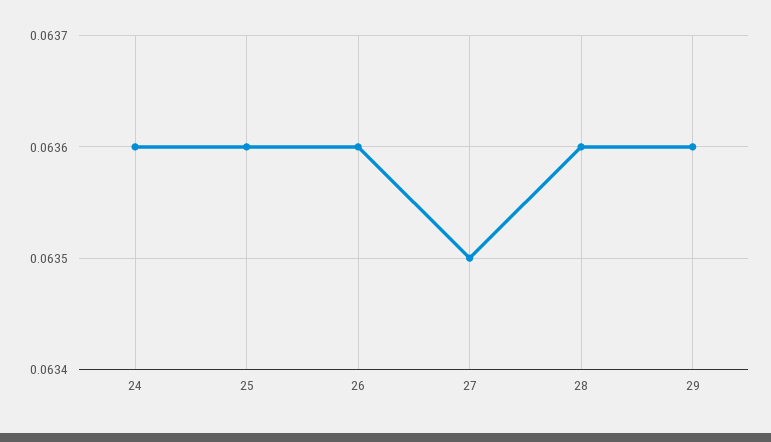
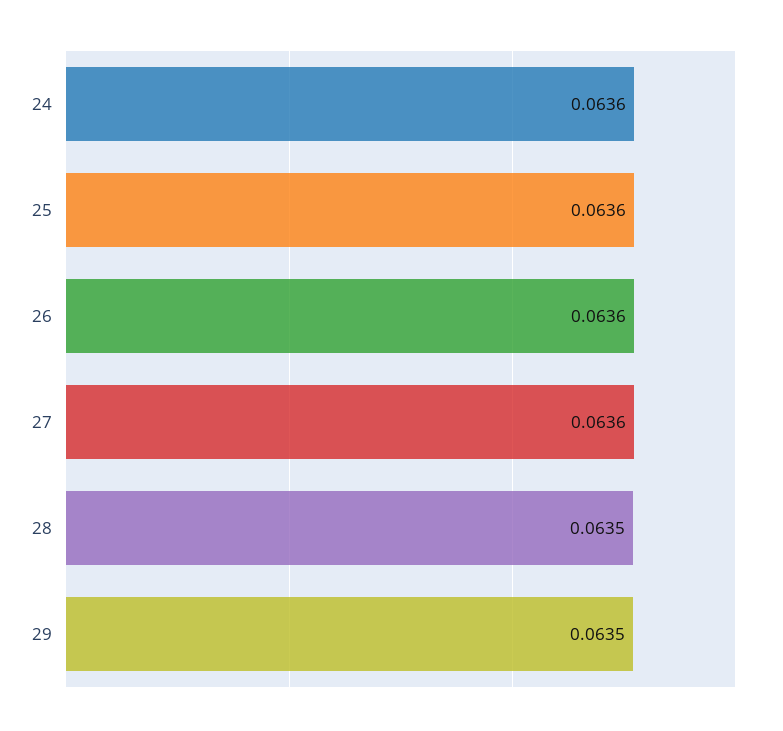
27: 0.0635 -> 0.0636
28: 0.0636 -> 0.0635
29: 0.0636 -> 0.0635

